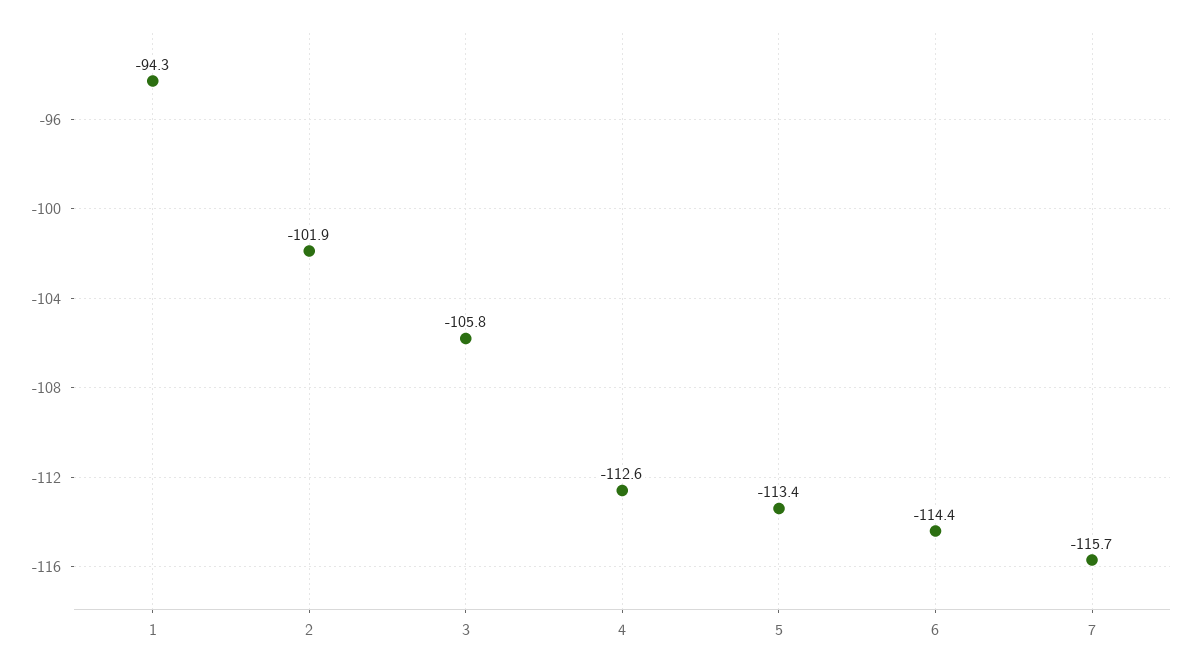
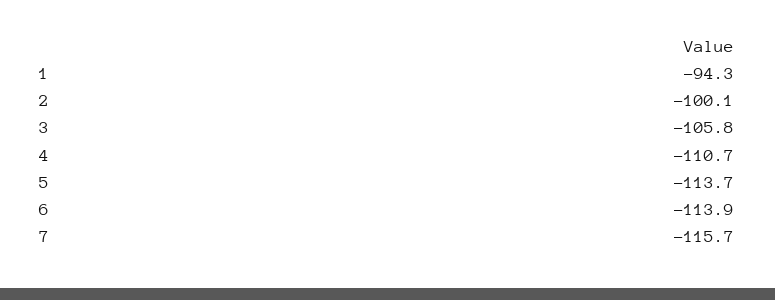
2: -101.9 -> -100.1
4: -112.6 -> -110.7
5: -113.4 -> -113.7
6: -114.4 -> -113.9

